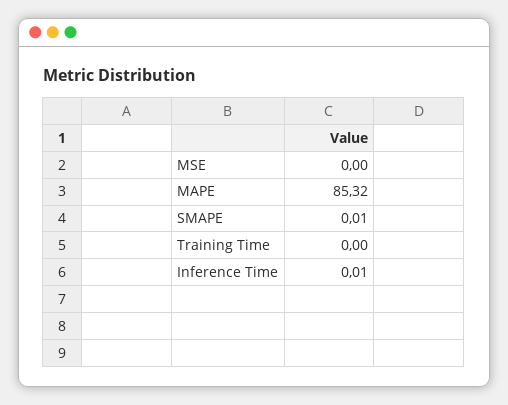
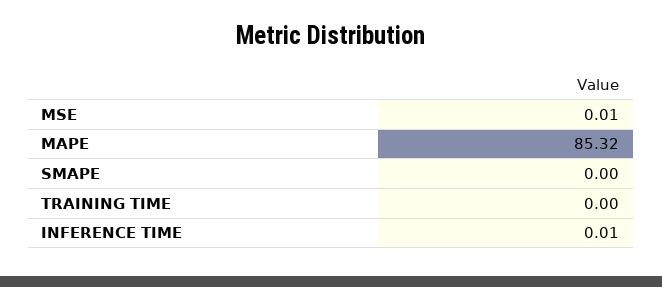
MSE: 0 -> 0.01
SMAPE: 0.01 -> 0

